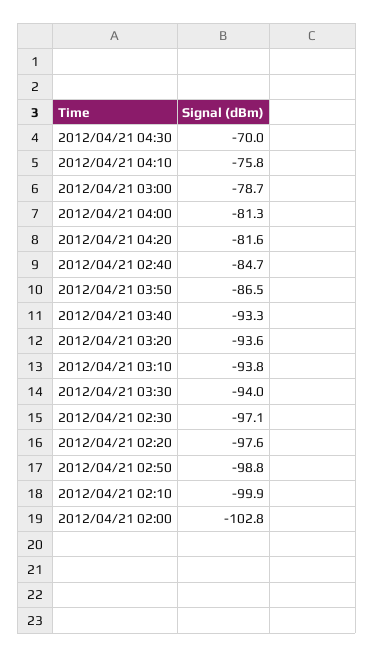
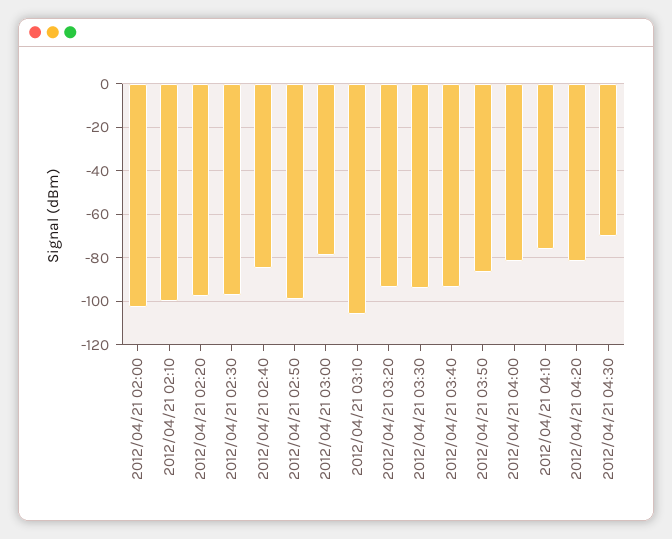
2012/04/21 03:10: -93.8 -> -105

